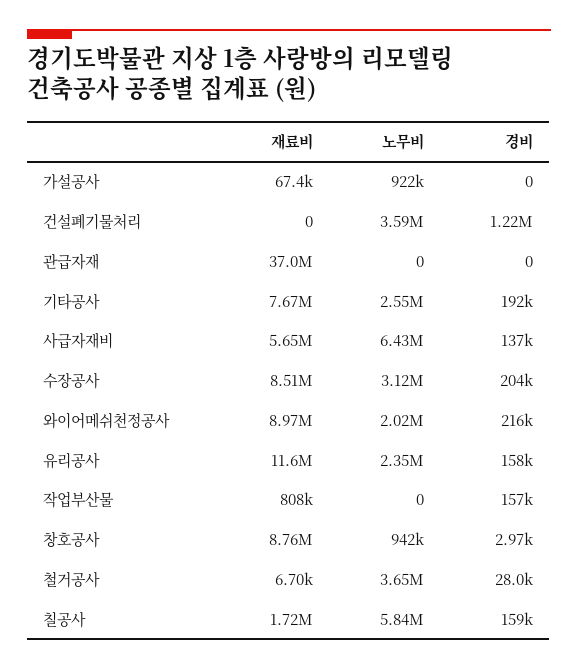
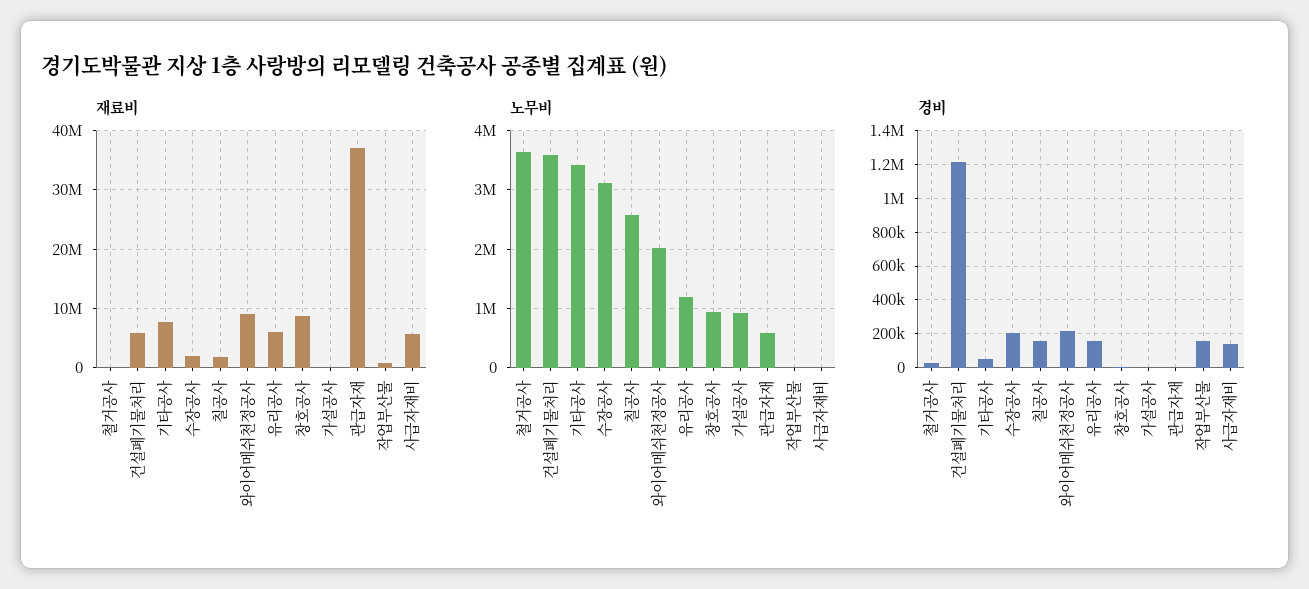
재료비, 건설폐기물처리: 0 -> 6000000
노무비, 관급자재: 0 -> 600000
노무비, 기타공사: 2550000 -> 3400000
경비, 기타공사: 192000 -> 50000
노무비, 사급자재비: 6430000 -> 0
재료비, 수장공사: 8510000 -> 2000000
재료비, 유리공사: 11600000 -> 6000000
노무비, 유리공사: 2350000 -> 1200000
노무비, 칠공사: 5840000 -> 2600000

